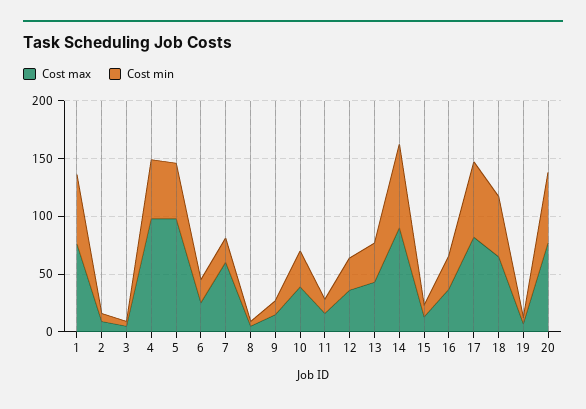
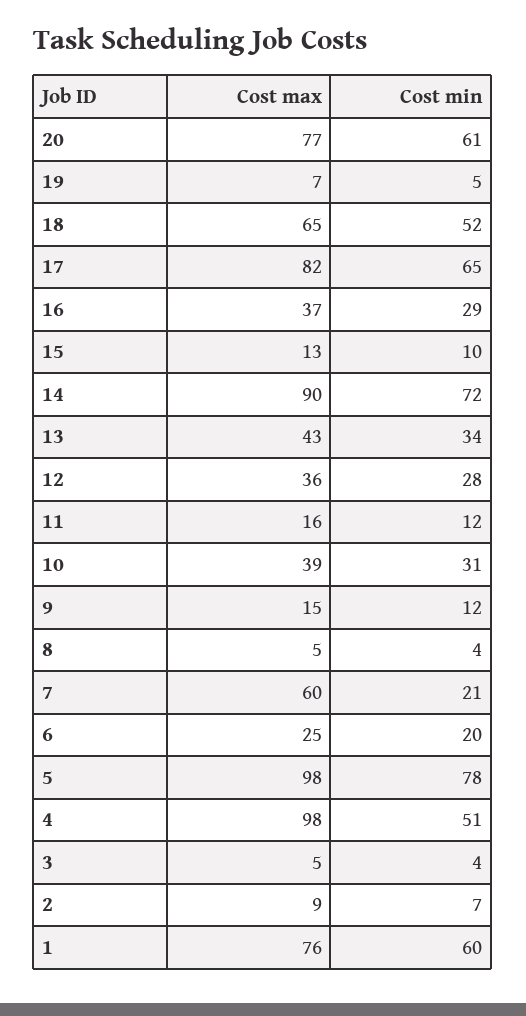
Cost min, 5: 50 -> 78

